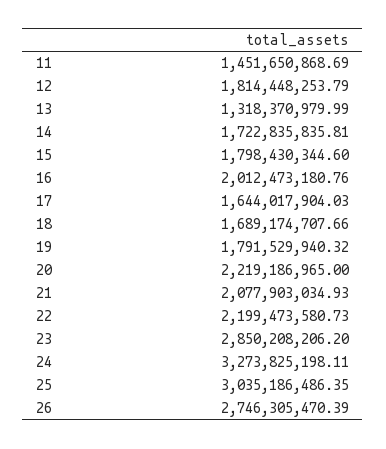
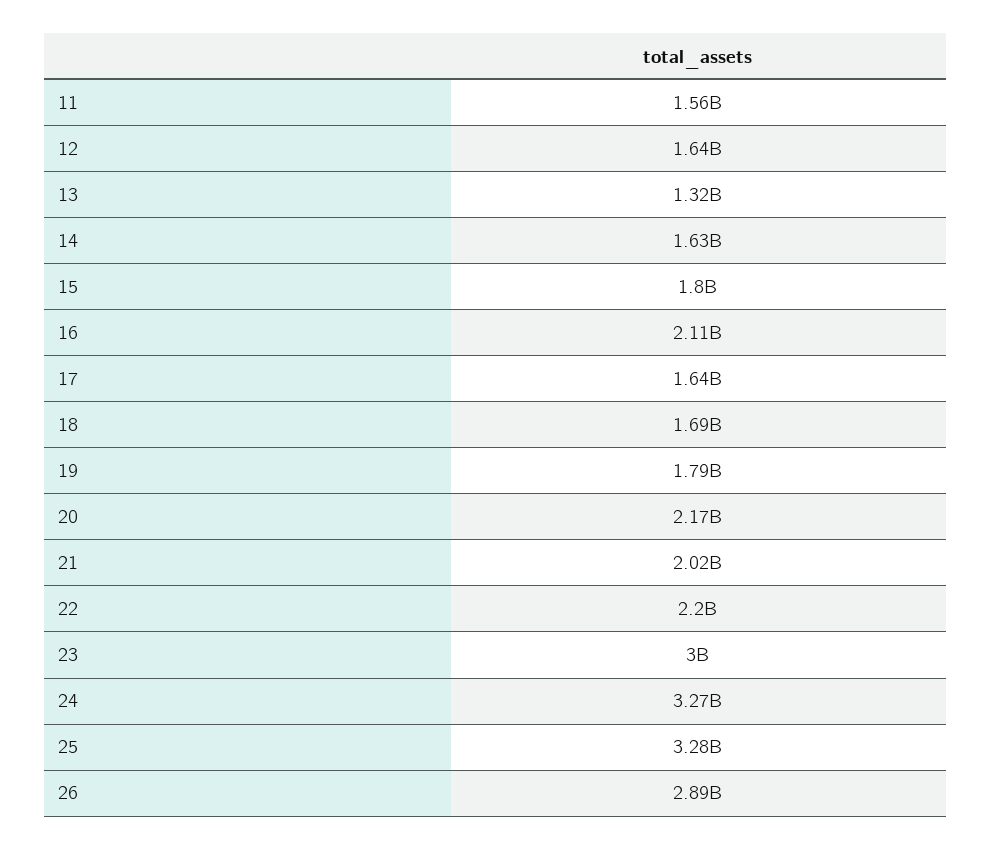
11: 1451650868.69 -> 1560000000
12: 1814448253.79 -> 1640000000
14: 1722835835.81 -> 1630000000
16: 2012473180.76 -> 2110000000
20: 2219186965 -> 2170000000
21: 2077903034.93 -> 2020000000
23: 2850208206.2 -> 3000000000
25: 3035186486.35 -> 3280000000
26: 2746305470.39 -> 2890000000

